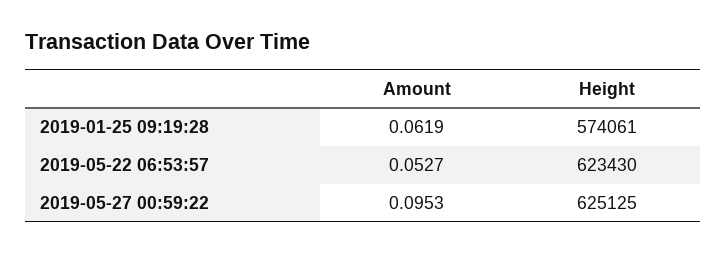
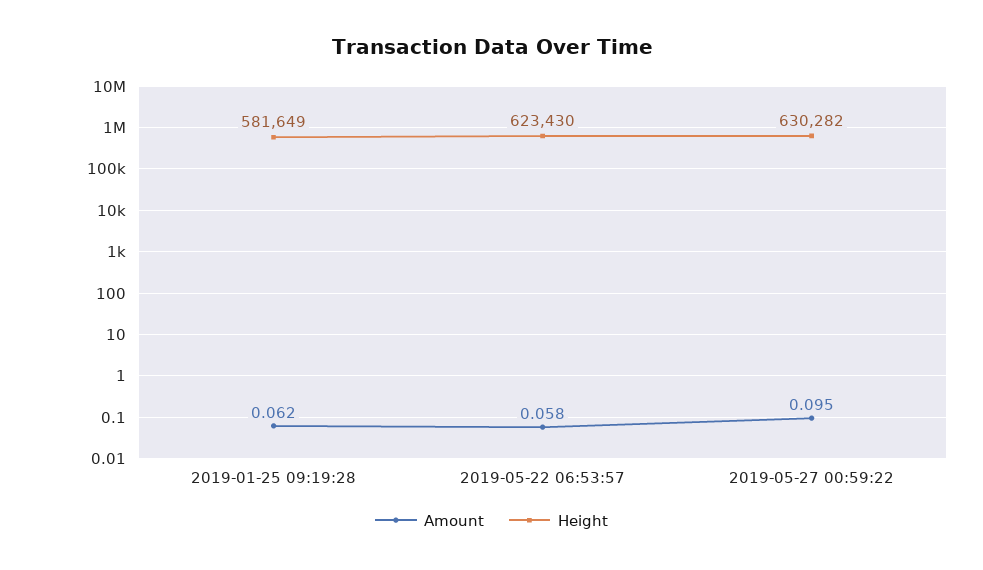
Height, 2019-01-25 09:19:28: 574061 -> 581649
Amount, 2019-05-22 06:53:57: 0.0527 -> 0.058
Height, 2019-05-27 00:59:22: 625125 -> 630282

